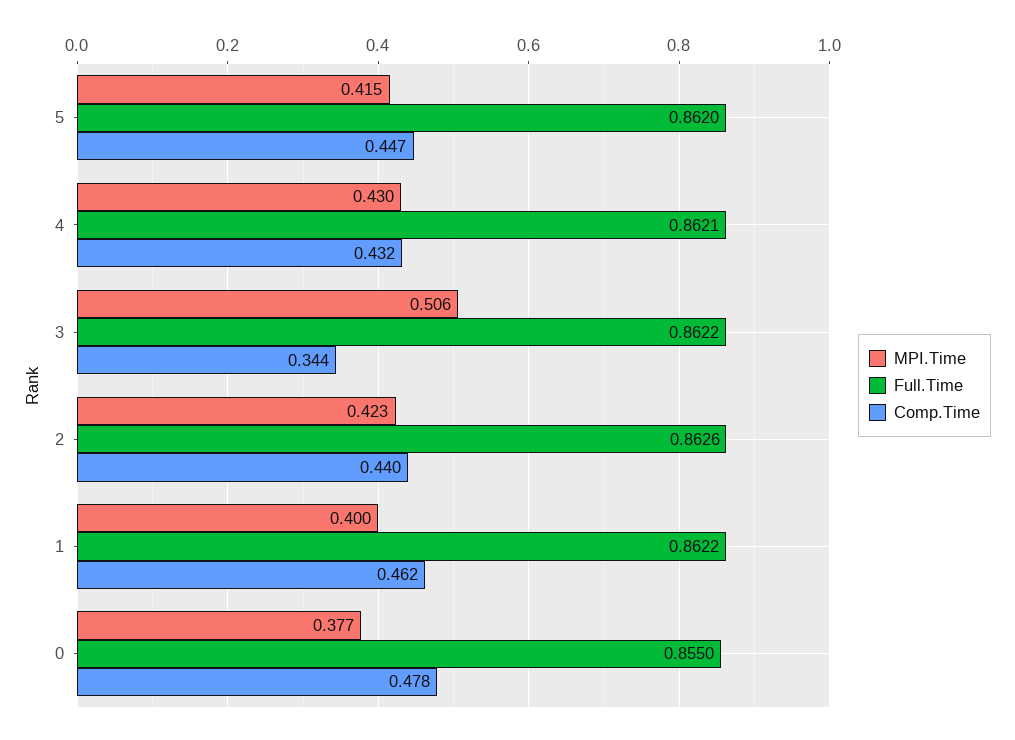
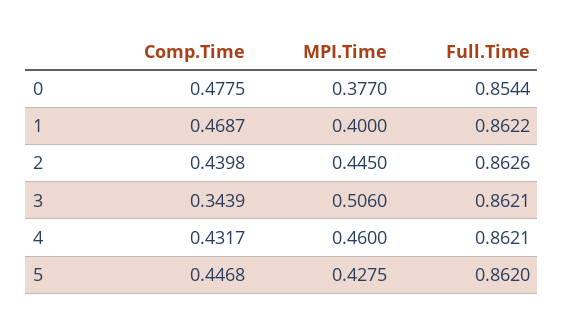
MPI.Time, 5: 0.415 -> 0.4275
MPI.Time, 4: 0.43 -> 0.46
Full.Time, 3: 0.8622 -> 0.8621
MPI.Time, 2: 0.423 -> 0.445
Comp.Time, 1: 0.462 -> 0.4687
Full.Time, 0: 0.855 -> 0.8544

